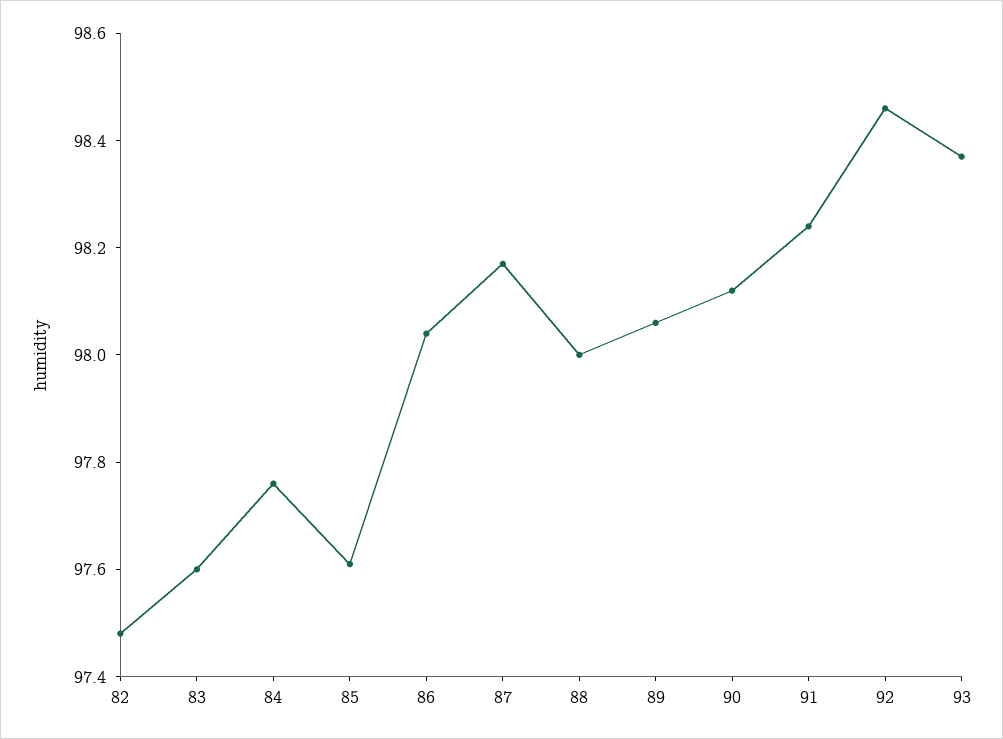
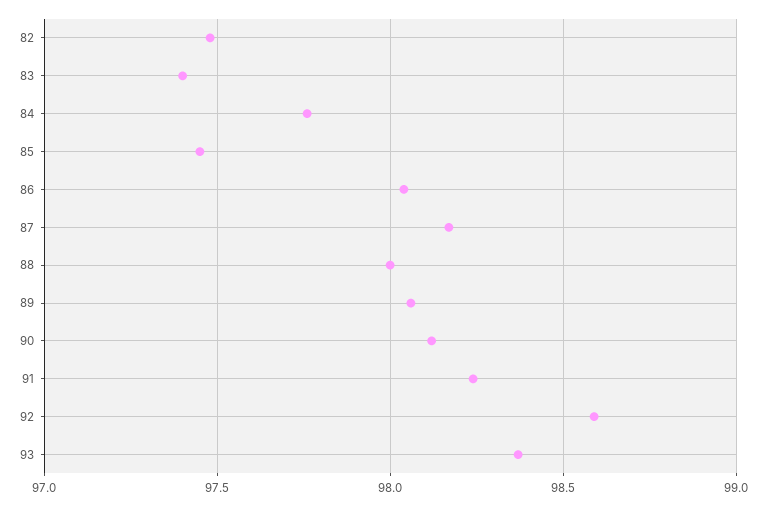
83: 97.6 -> 97.4
85: 97.6 -> 97.45
92: 98.45 -> 98.6

